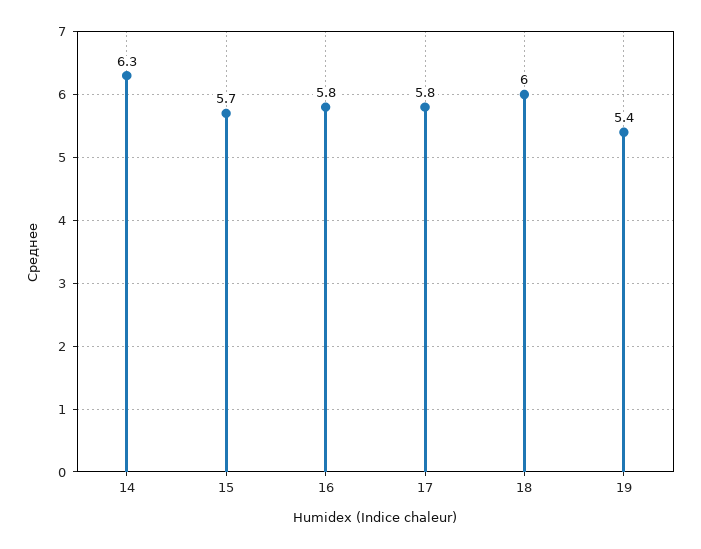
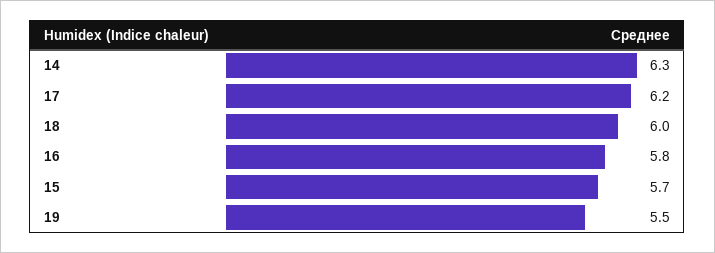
17: 5.8 -> 6.2
19: 5.4 -> 5.5

